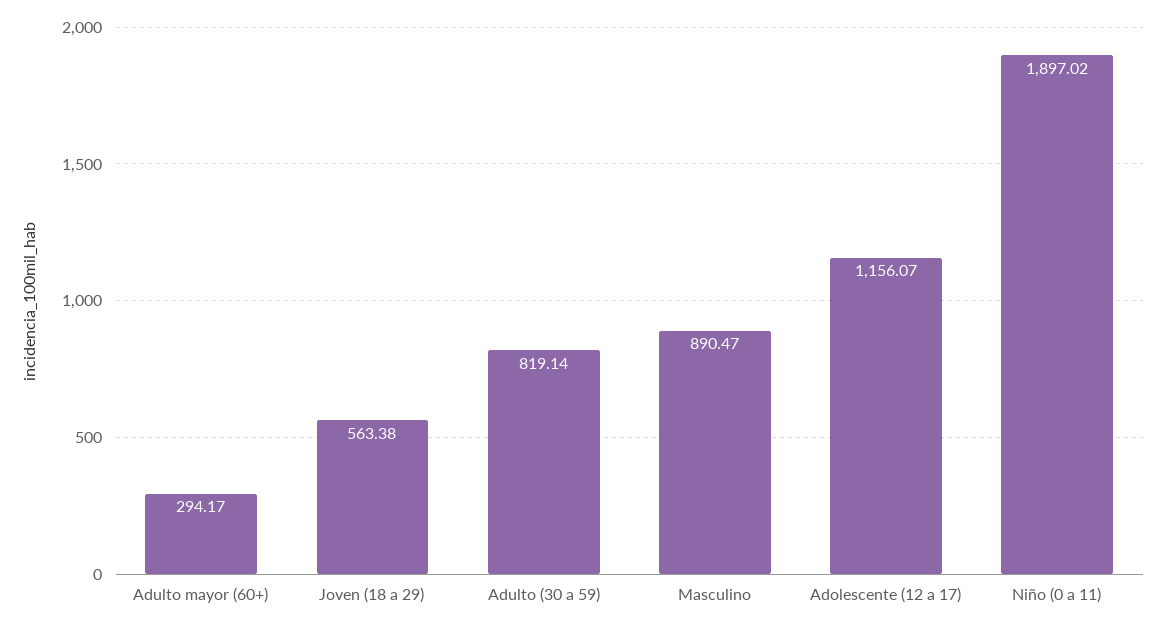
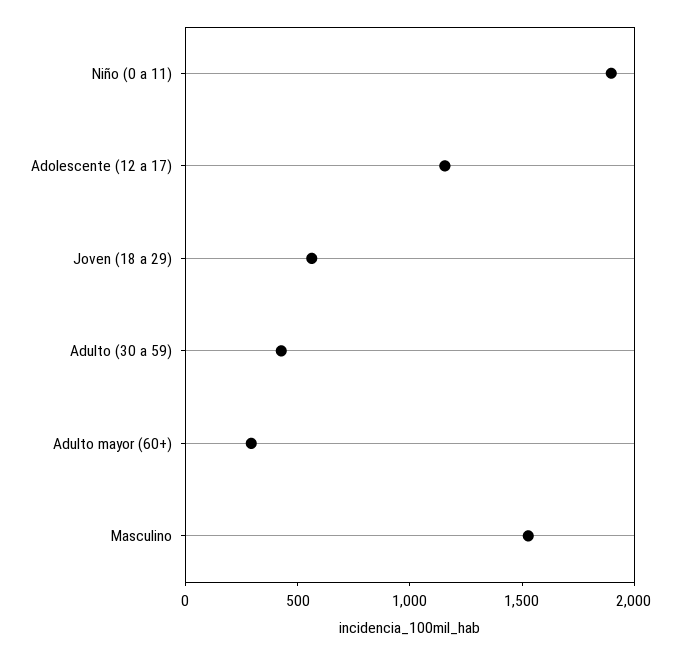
Adulto (30 a 59): 819.14 -> 400
Masculino: 890.47 -> 1500

